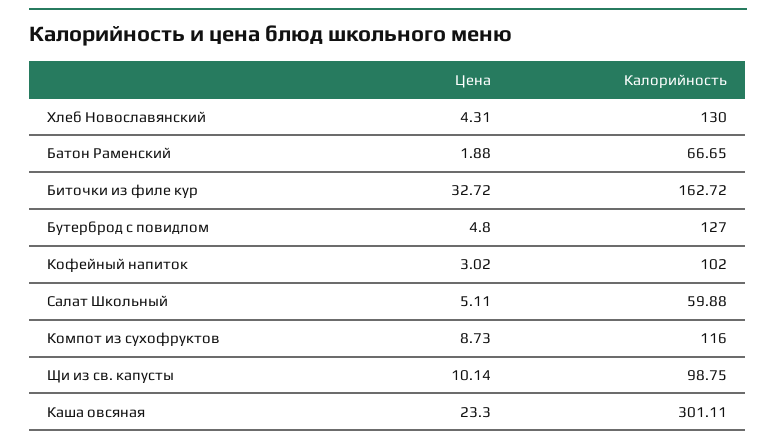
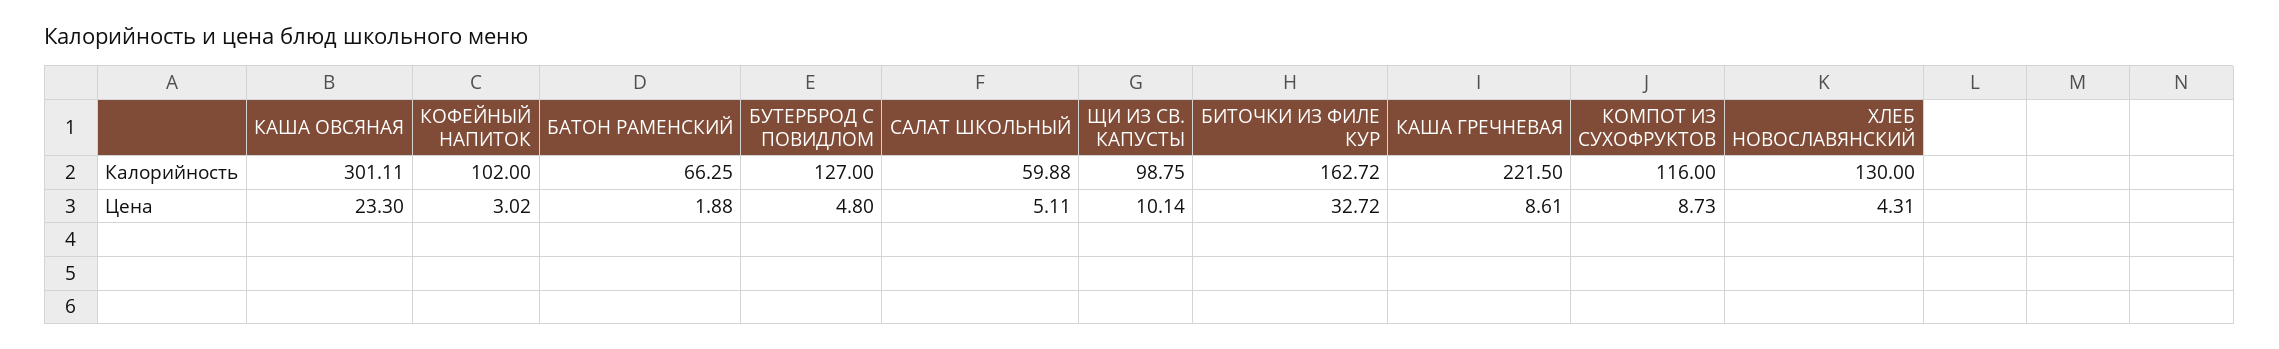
Калорийность, Батон Раменский: 66.65 -> 66.25
Калорийность, КАША ГРЕЧНЕВАЯ: none -> 221.5
Цена, КАША ГРЕЧНЕВАЯ: none -> 8.61

